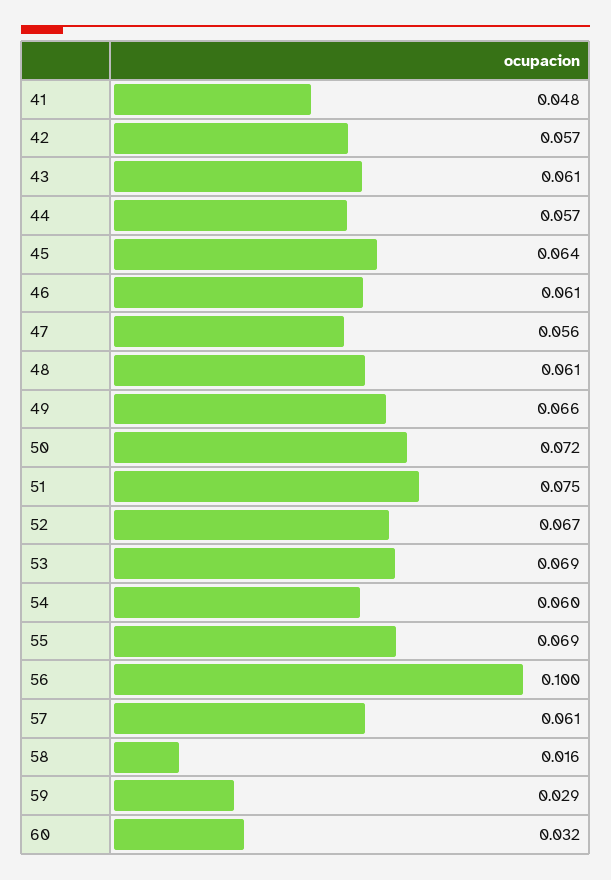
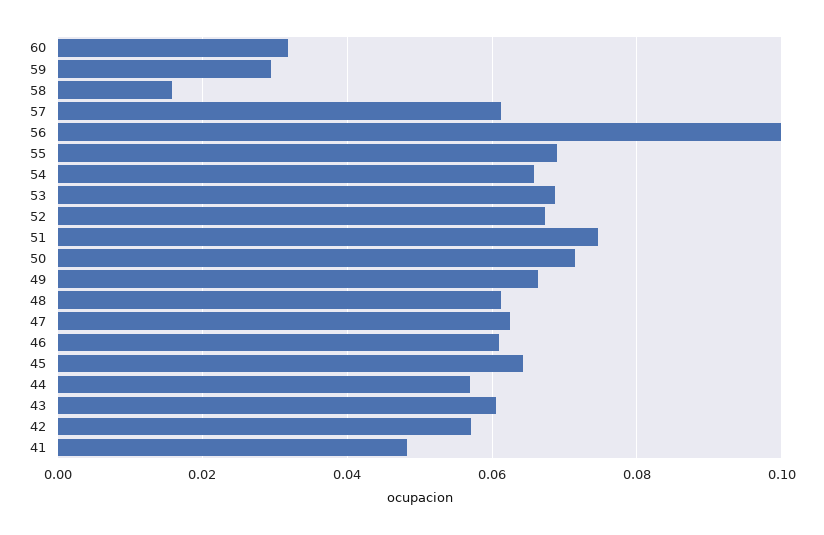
47: 0.056 -> 0.062
54: 0.06 -> 0.066

